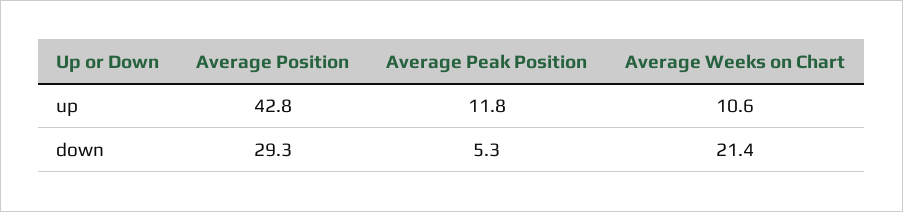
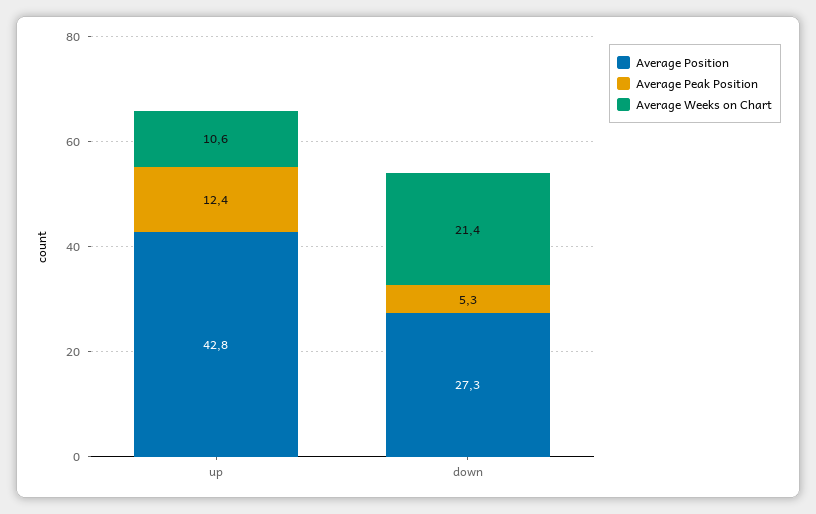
Average Peak Position, up: 11.8 -> 12.4
Average Position, down: 29.3 -> 27.3

